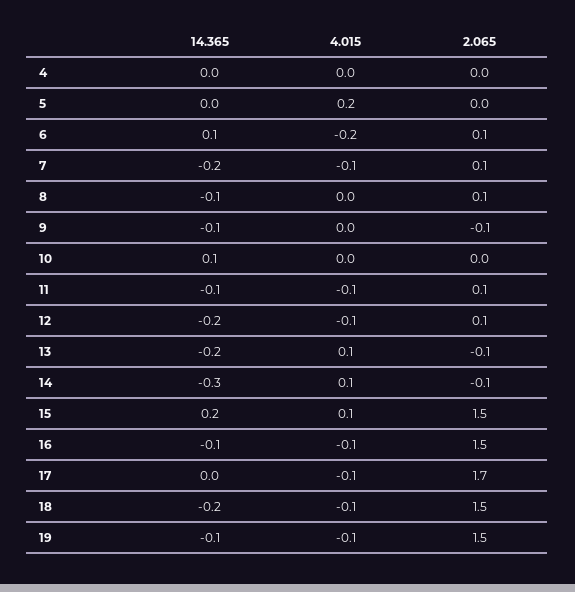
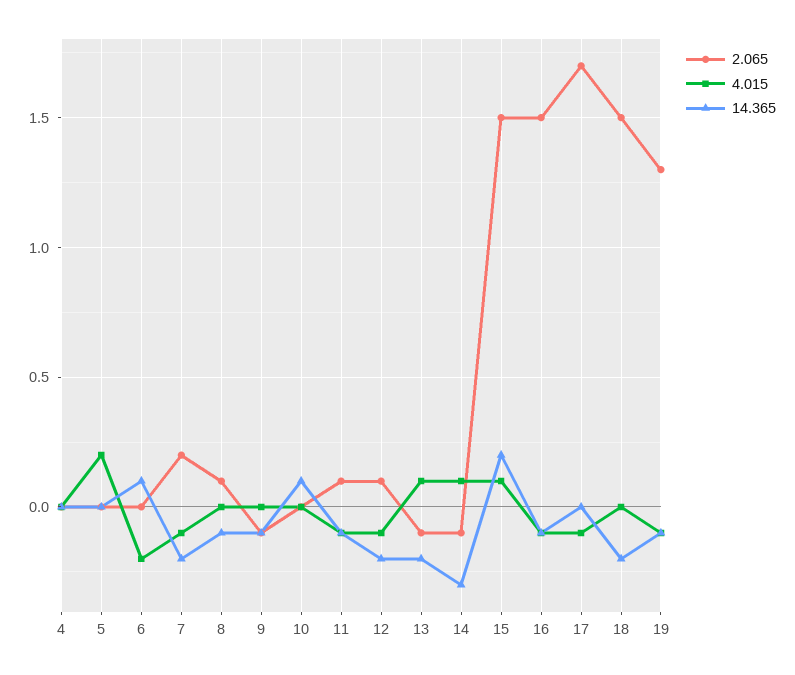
2.065, 6: 0.1 -> 0
2.065, 7: 0.1 -> 0.2
4.015, 18: -0.1 -> 0
2.065, 19: 1.5 -> 1.3

